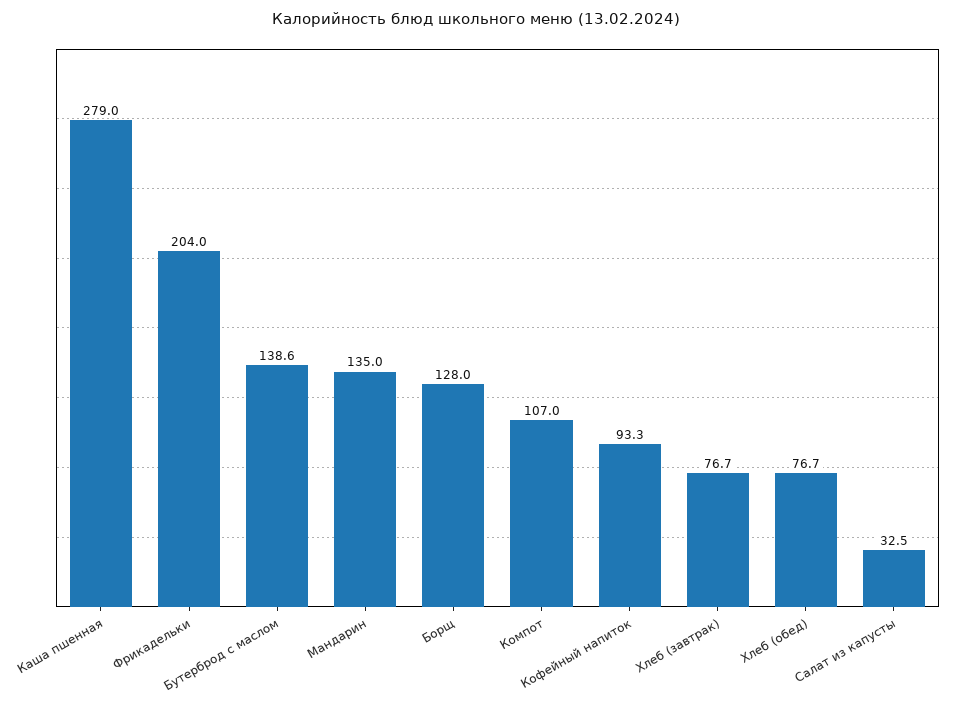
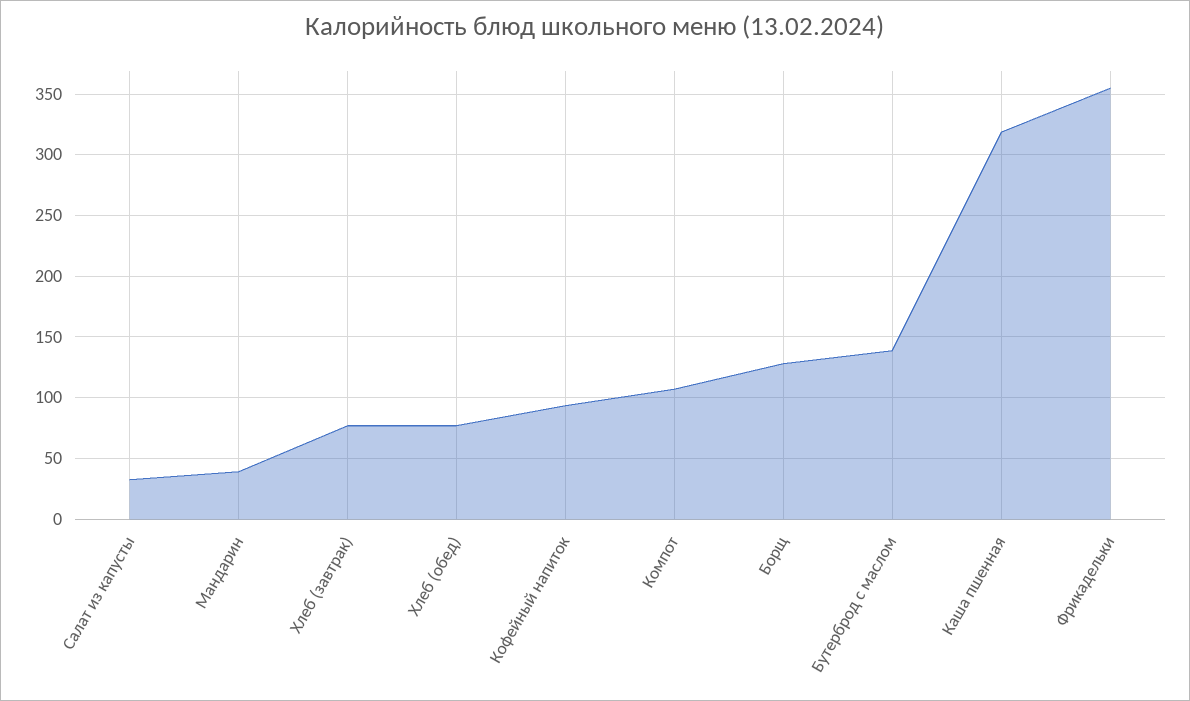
Каша пшенная: 279 -> 320
Фрикадельки: 204 -> 355
Мандарин: 135 -> 40

